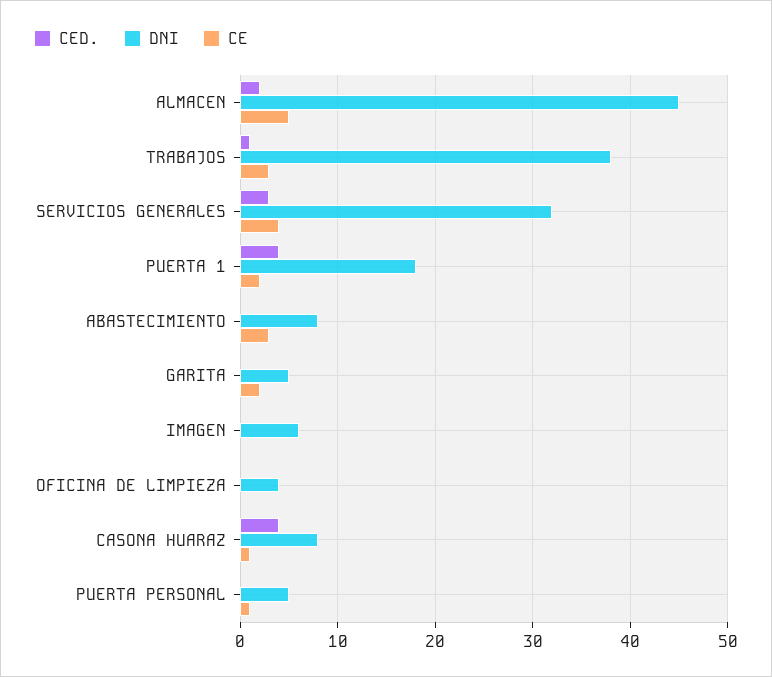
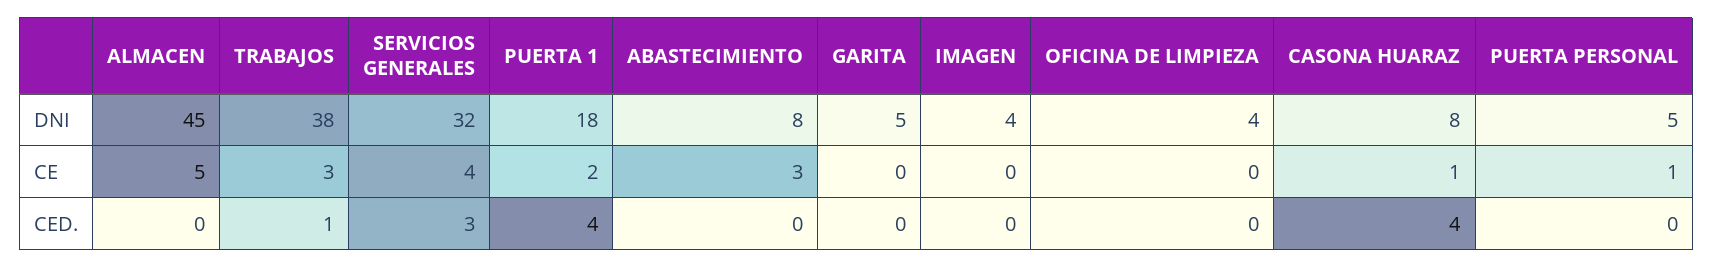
CED., ALMACEN: 2 -> 0
CE, GARITA: 2 -> 0
DNI, IMAGEN: 6 -> 4

